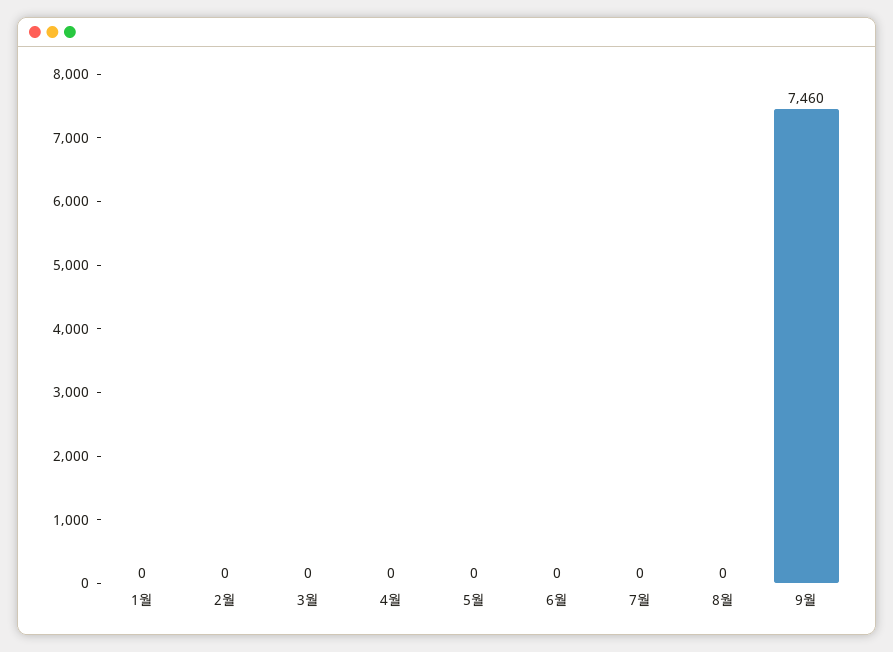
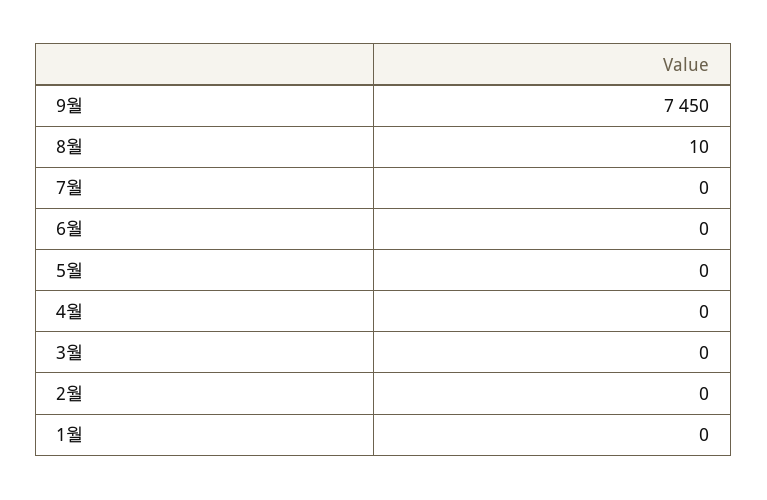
8월: 0 -> 10
9월: 7460 -> 7450

